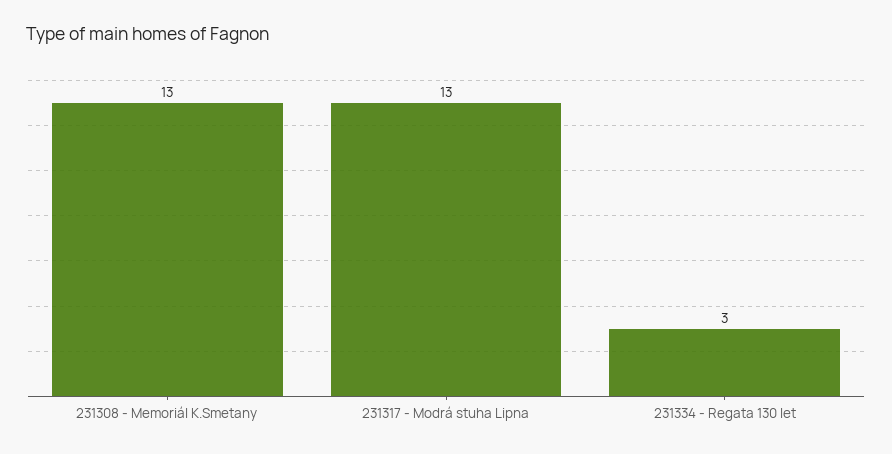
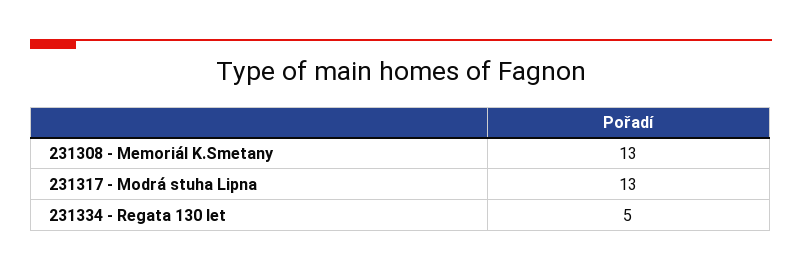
231334 - Regata 130 let: 3 -> 5

